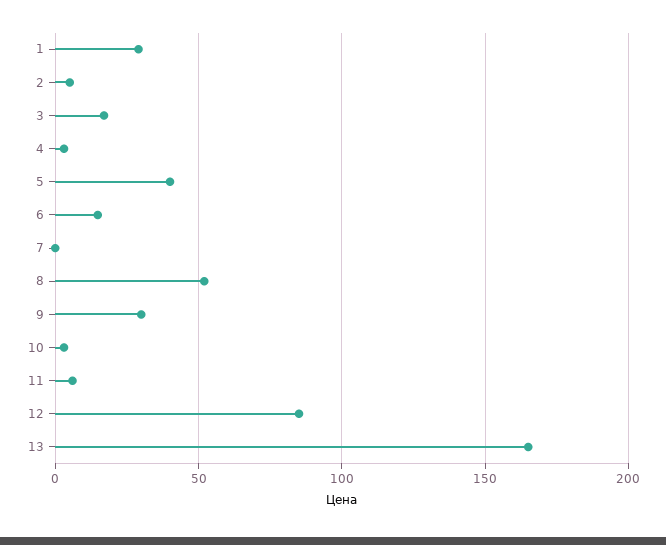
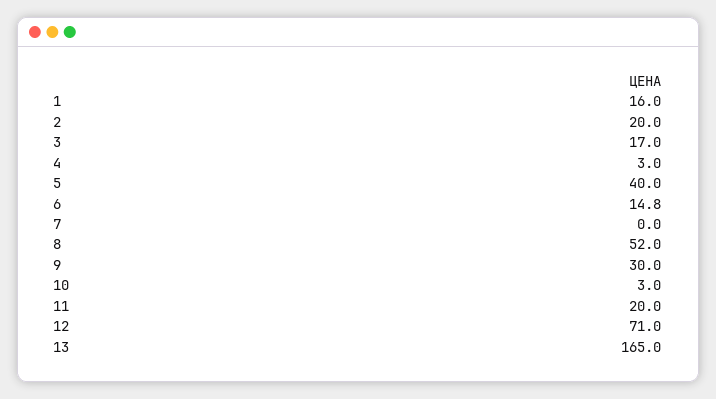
1: 30 -> 16
2: 5 -> 20
11: 5 -> 20
12: 85 -> 71

